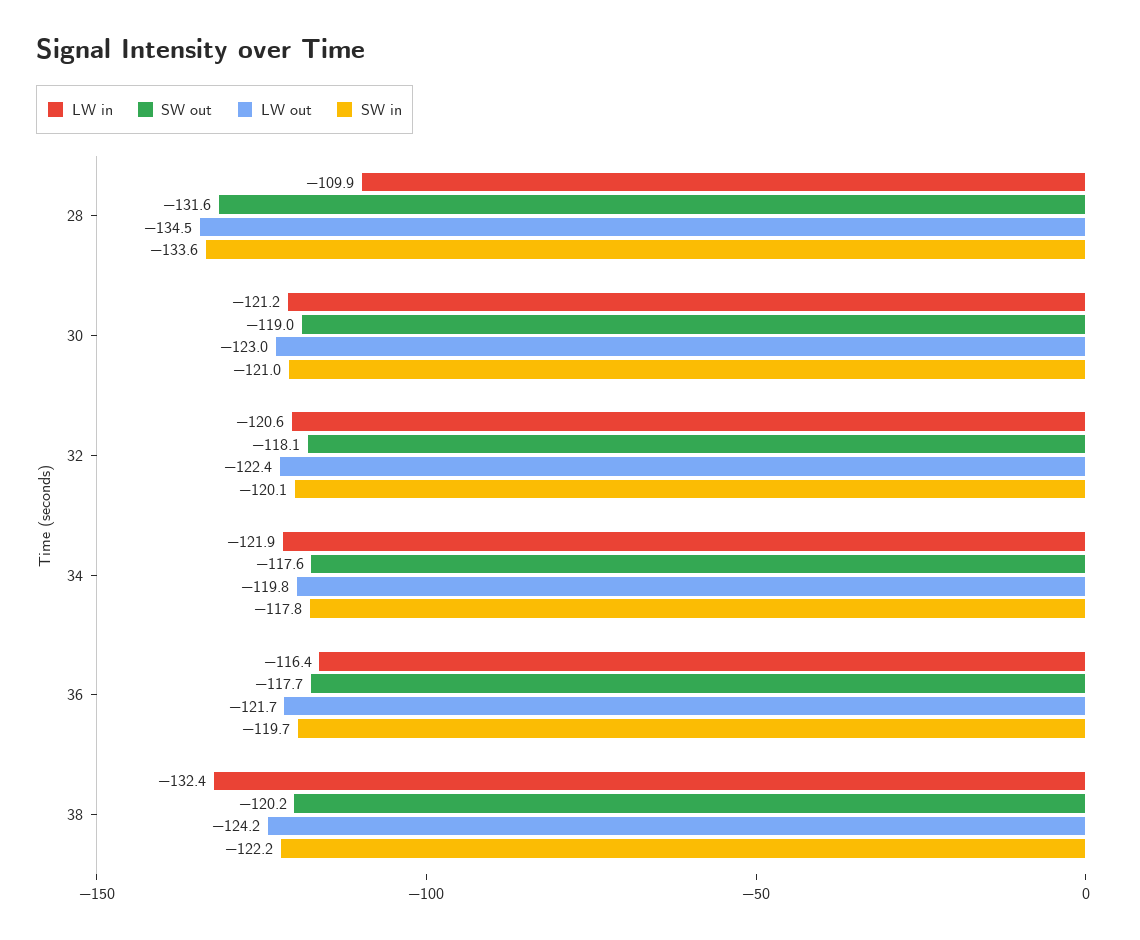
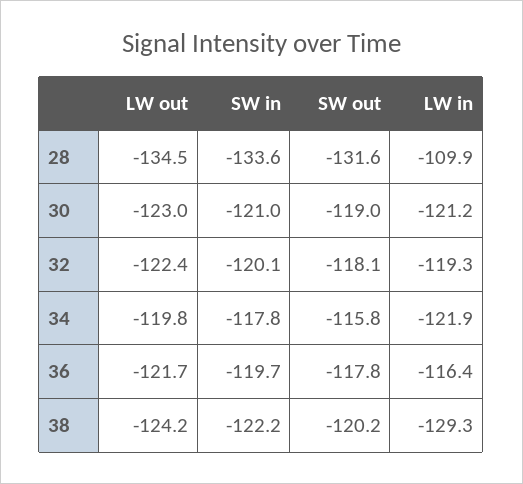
LW in, 32: -120.6 -> -119.3
SW out, 34: -117.6 -> -115.8
SW out, 36: -117.7 -> -117.8
LW in, 38: -132.4 -> -129.3

